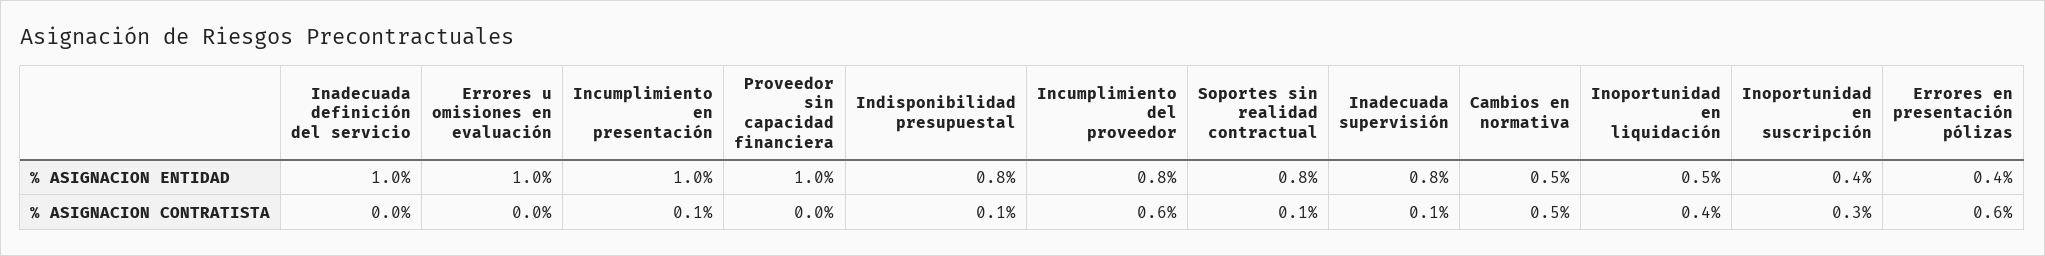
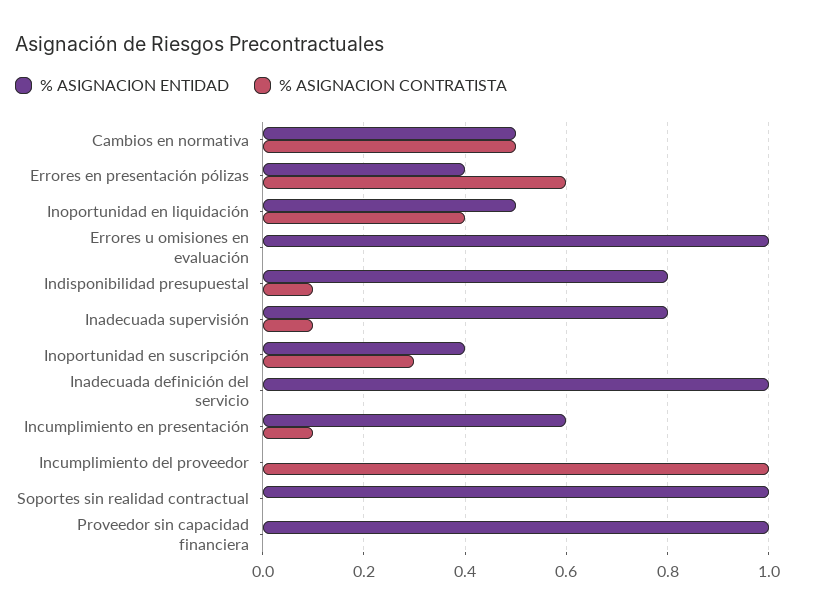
% ASIGNACION ENTIDAD, Incumplimiento en presentación: 1 -> 0.6
% ASIGNACION ENTIDAD, Incumplimiento del proveedor: 0.8 -> 0
% ASIGNACION ENTIDAD, Soportes sin realidad contractual: 0.8 -> 1
% ASIGNACION CONTRATISTA, Incumplimiento del proveedor: 0.6 -> 1
% ASIGNACION CONTRATISTA, Soportes sin realidad contractual: 0.1 -> 0

